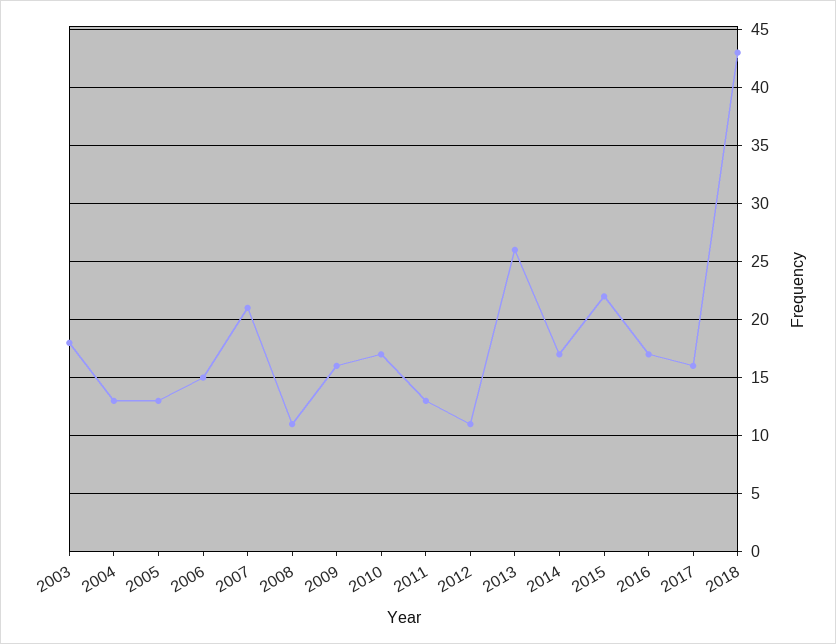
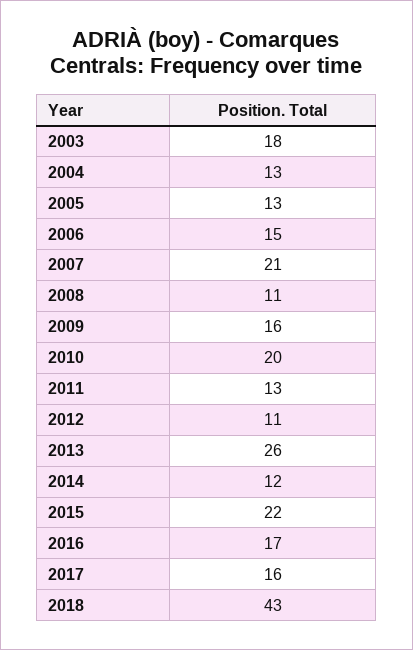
2010: 17 -> 20
2014: 17 -> 12

